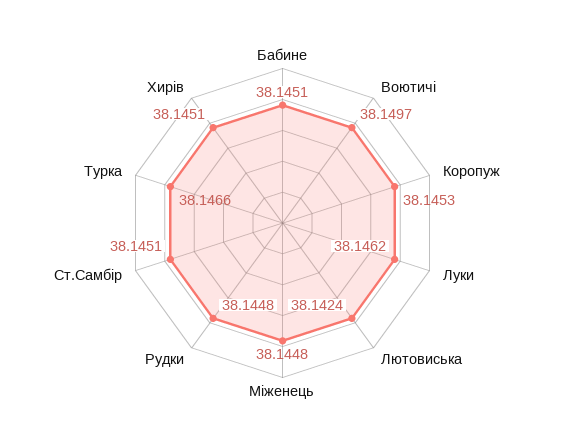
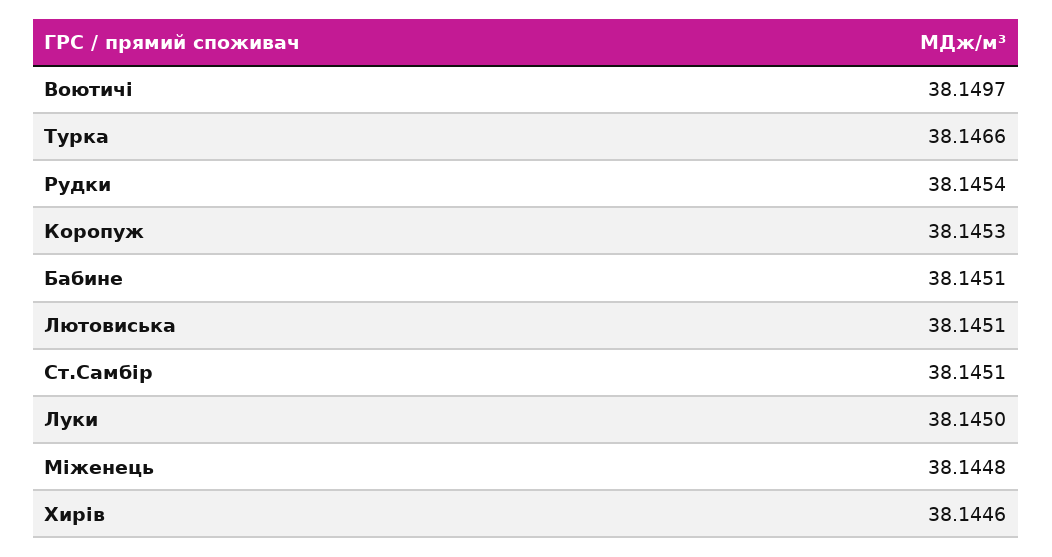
Луки: 38.1462 -> 38.145
Лютовиська: 38.1424 -> 38.1451
Рудки: 38.1448 -> 38.1454
Хирів: 38.1451 -> 38.1446

